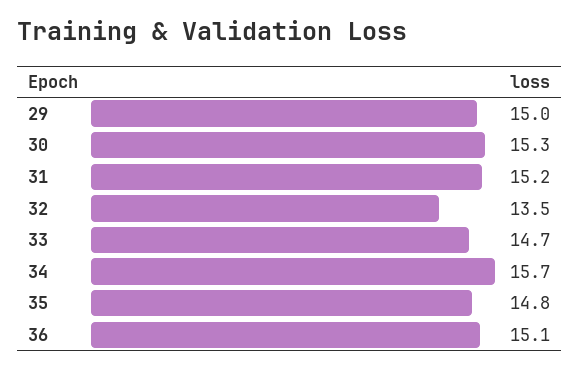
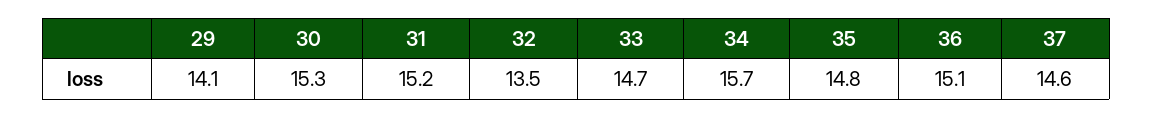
29: 15 -> 14.1
37: none -> 14.6

